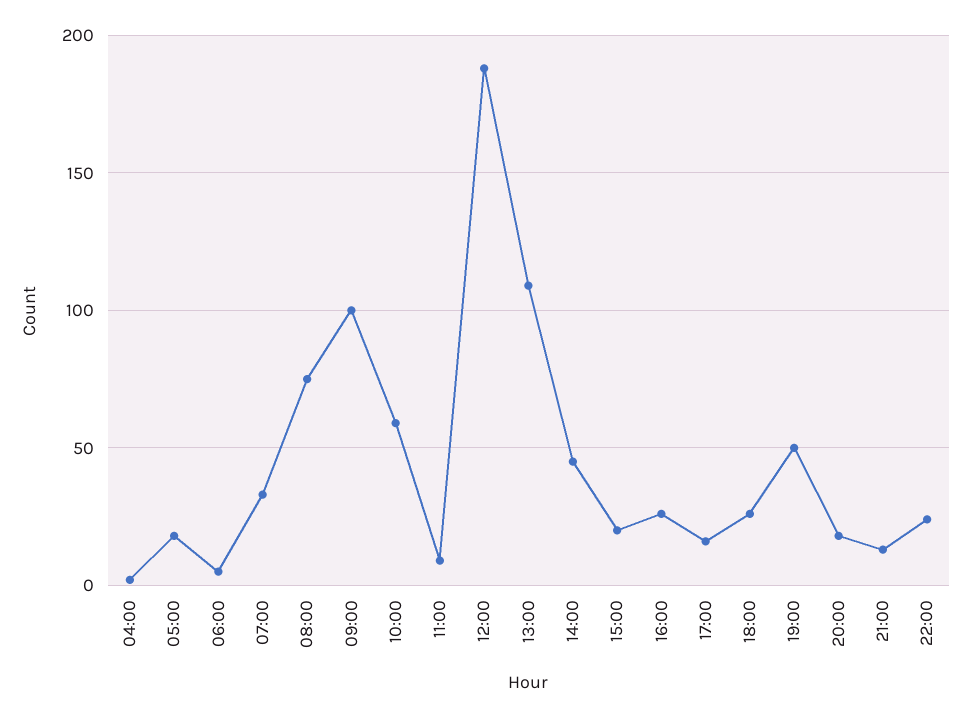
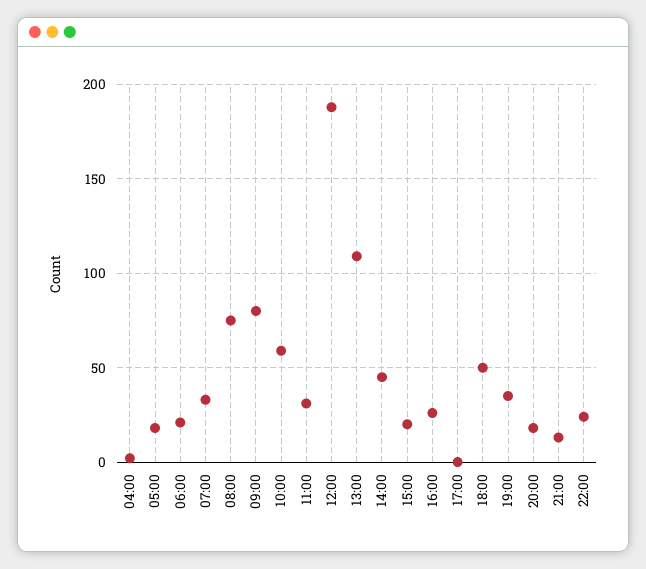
06:00: 5 -> 20
09:00: 100 -> 80
11:00: 10 -> 30
17:00: 15 -> 0
18:00: 25 -> 50
19:00: 50 -> 35

